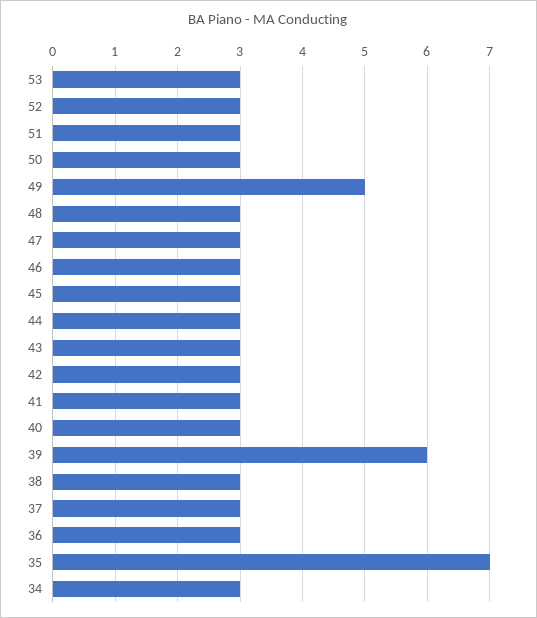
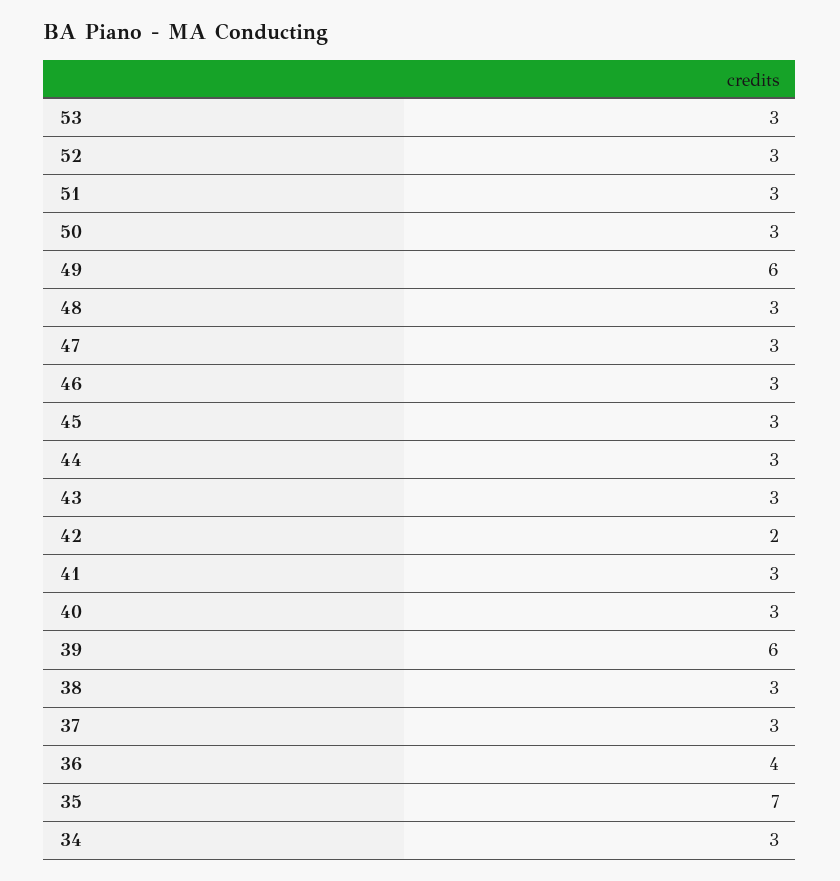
49: 5 -> 6
42: 3 -> 2
36: 3 -> 4

